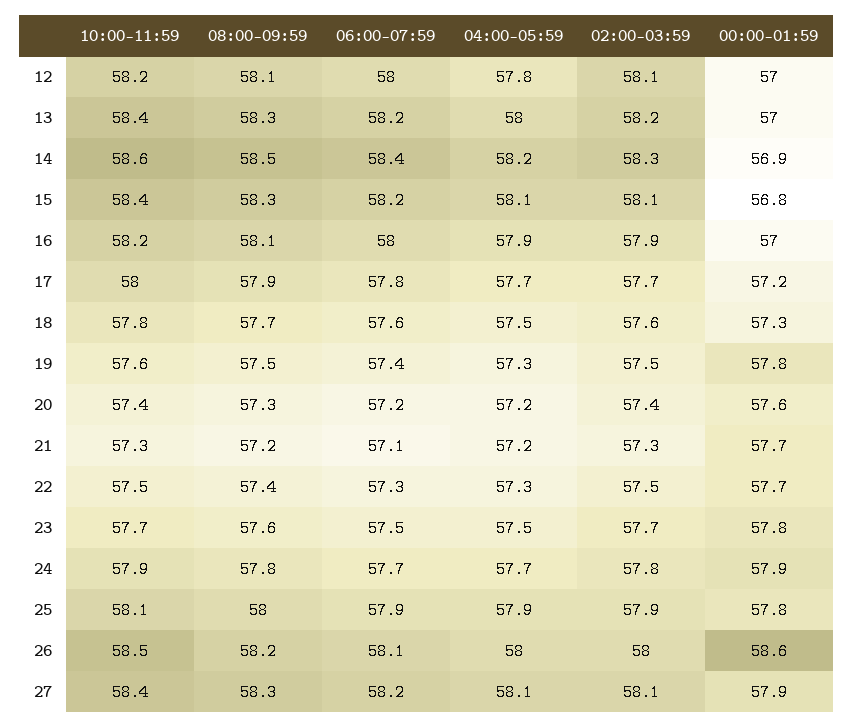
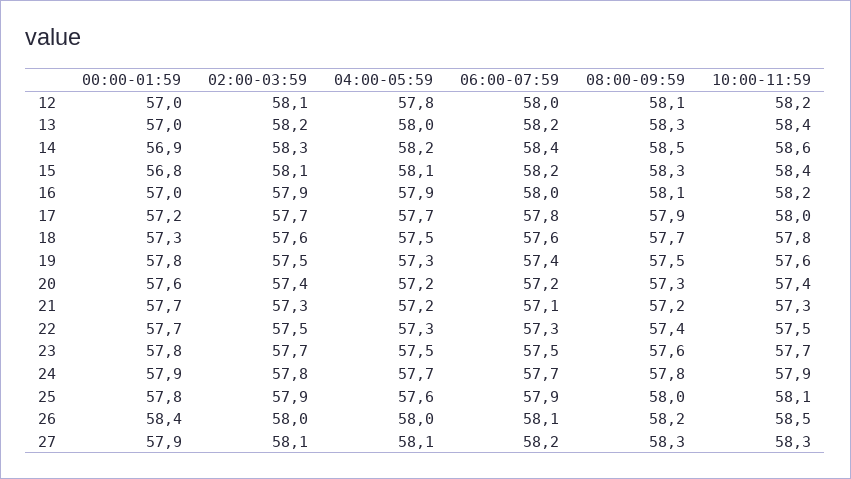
04:00-05:59, 25: 57.9 -> 57.6
00:00-01:59, 26: 58.6 -> 58.4
10:00-11:59, 27: 58.4 -> 58.3

